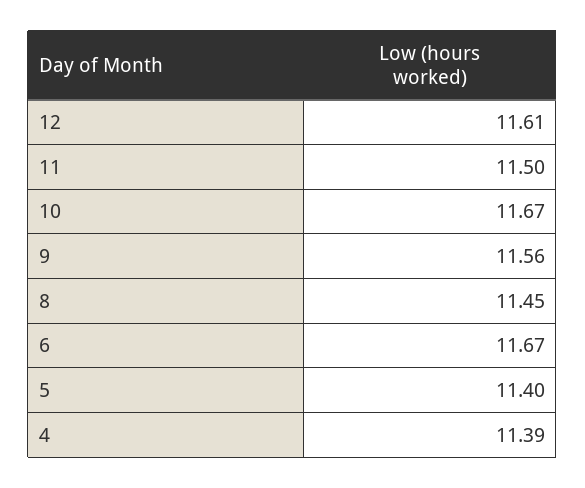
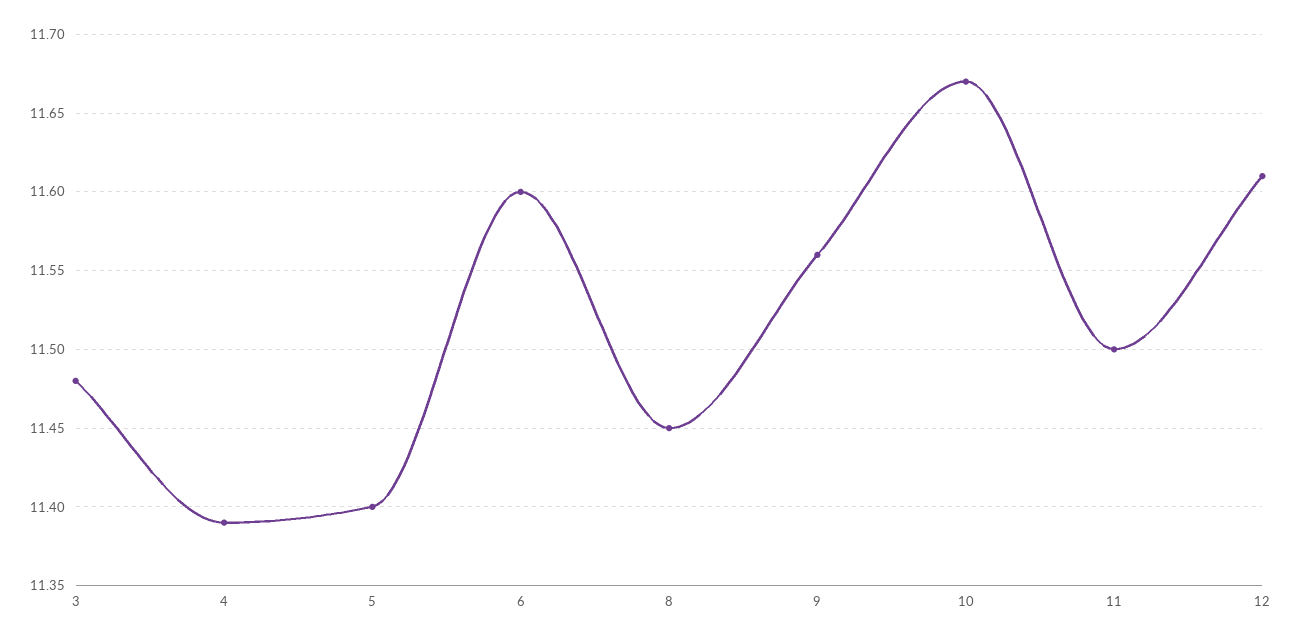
6: 11.67 -> 11.6
3: none -> 11.48

